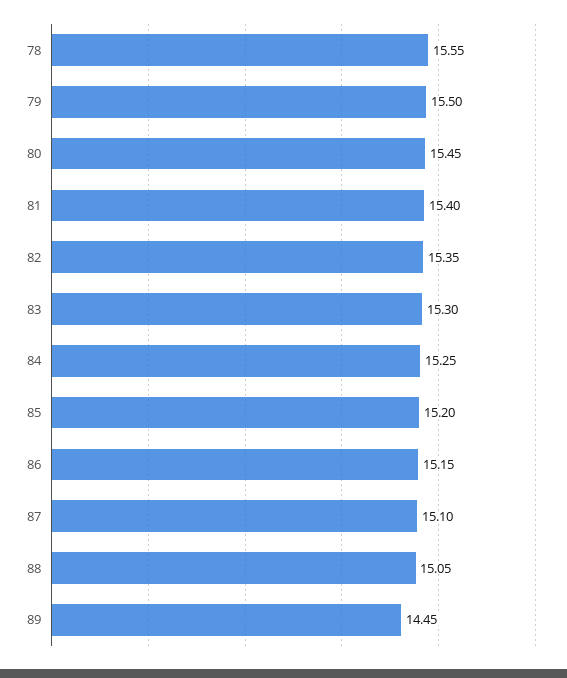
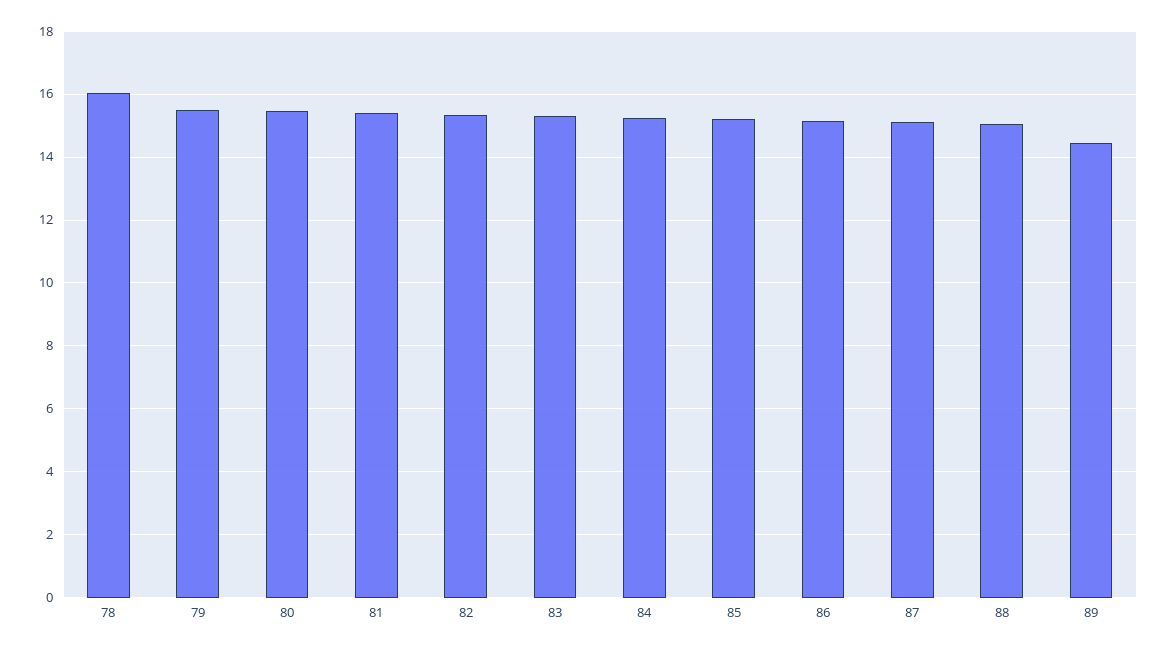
78: 15.55 -> 16

